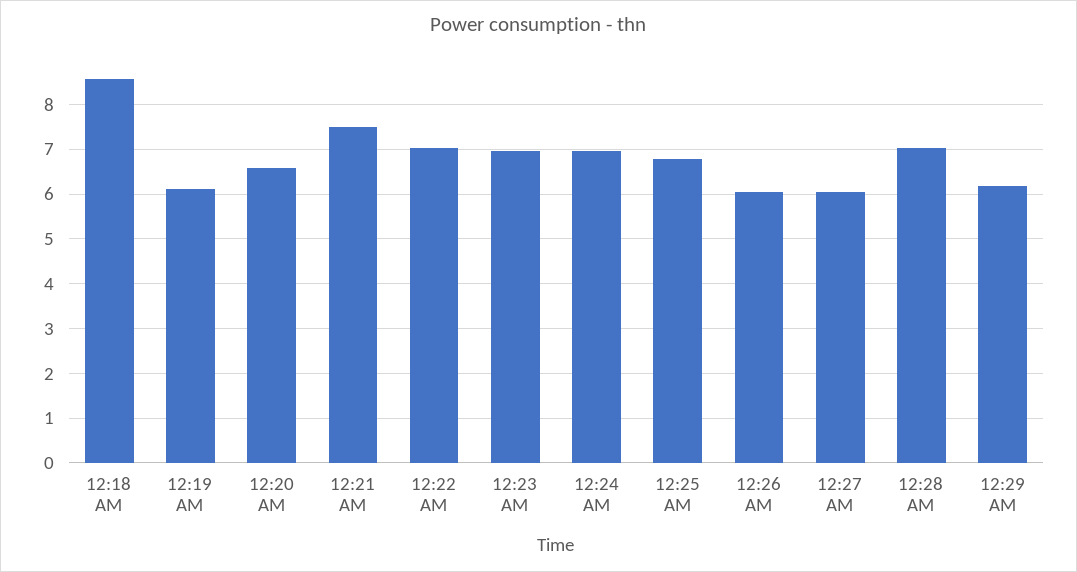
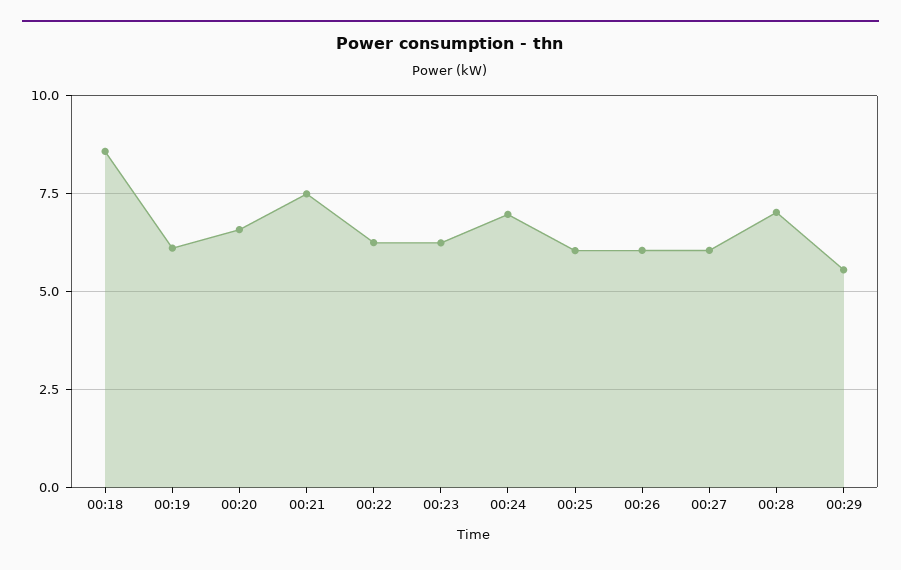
12:22 AM: 7 -> 6.25
12:23 AM: 7 -> 6.25
12:25 AM: 6.8 -> 6
12:29 AM: 6.2 -> 5.5

